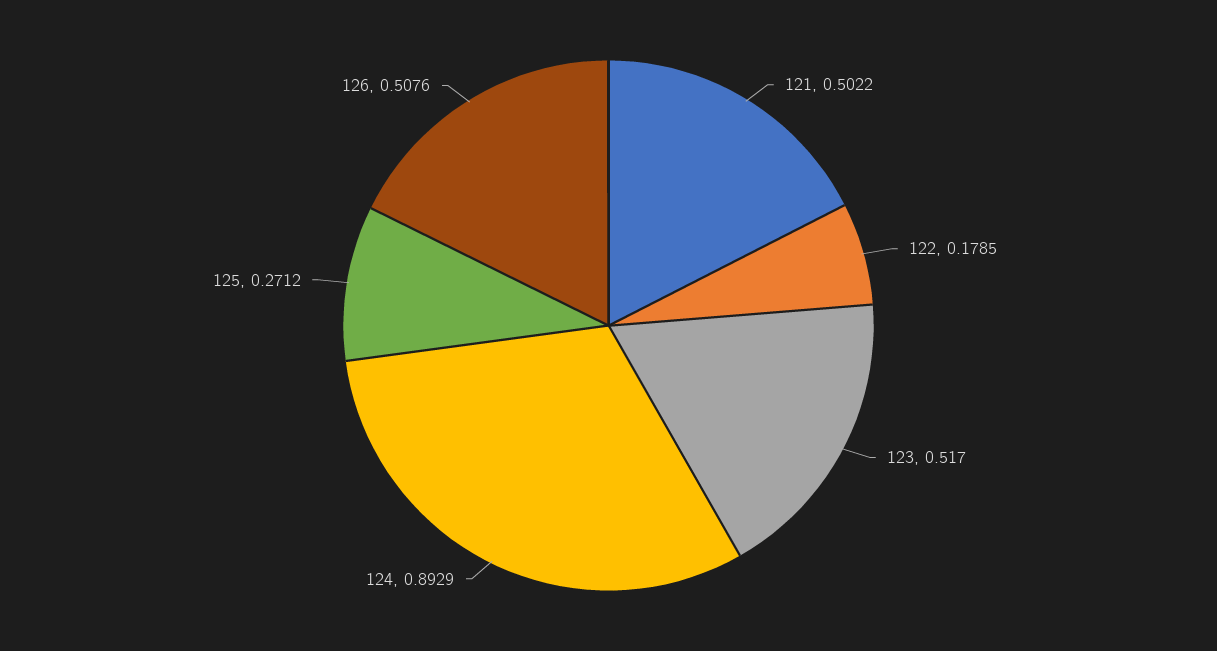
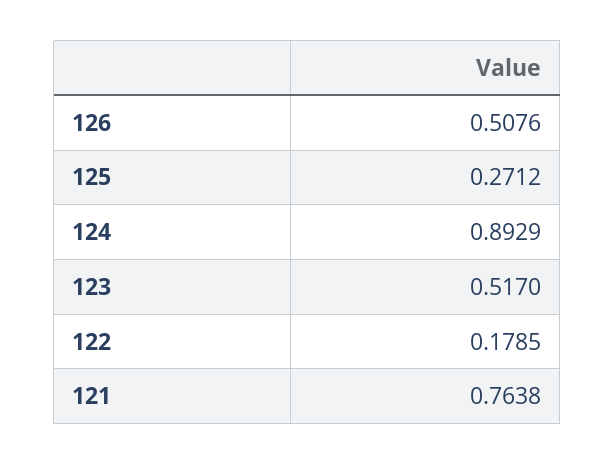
121: 0.5022 -> 0.7638

